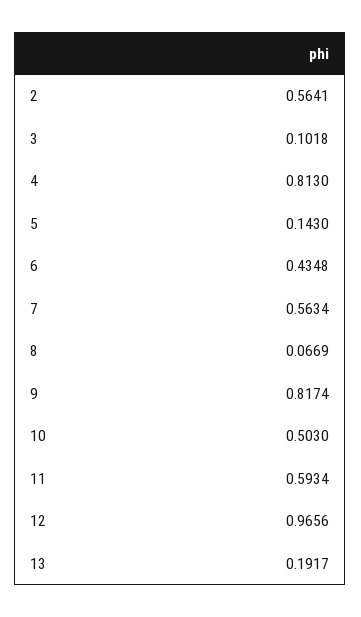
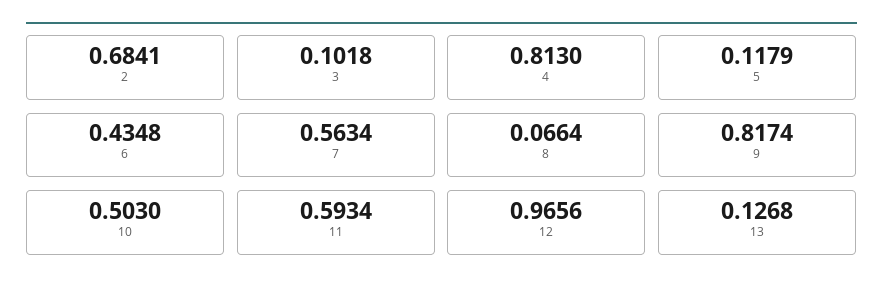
2: 0.5641 -> 0.6841
5: 0.143 -> 0.1179
8: 0.0669 -> 0.0664
13: 0.1917 -> 0.1268

